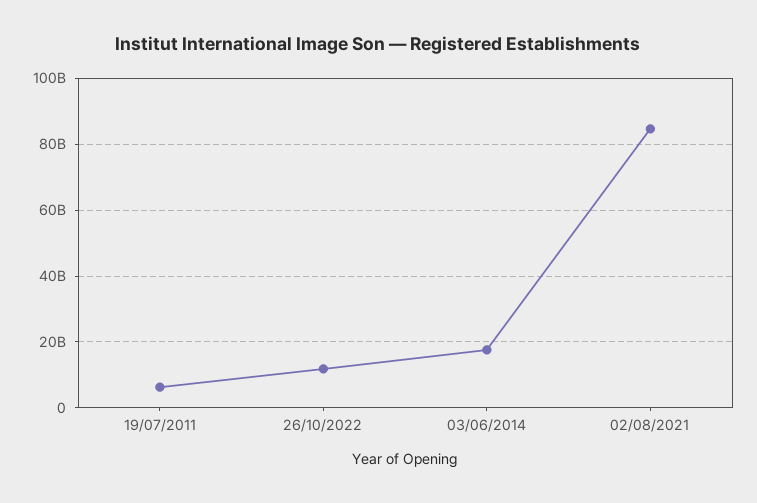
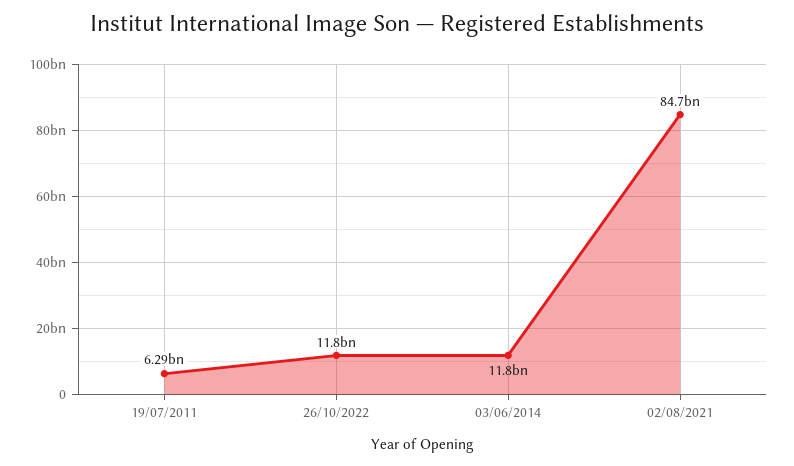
03/06/2014: 18000000000 -> 11800000000

